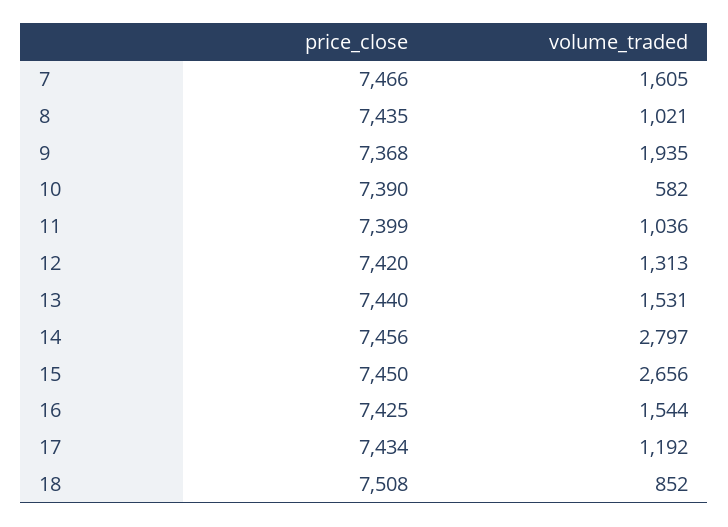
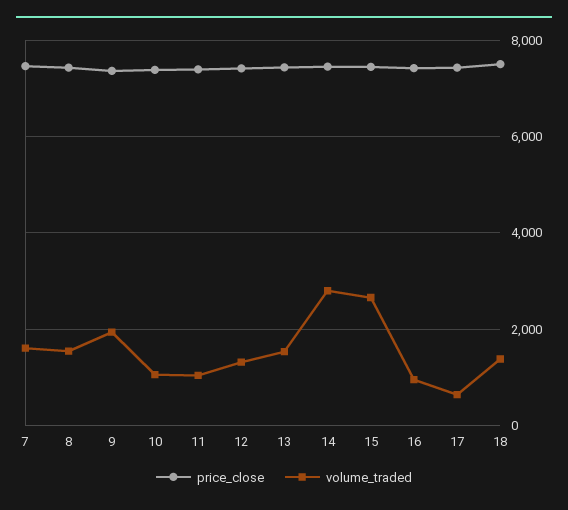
volume_traded, 8: 1021 -> 1600
volume_traded, 10: 582 -> 1000
volume_traded, 16: 1544 -> 1000
volume_traded, 17: 1192 -> 600
volume_traded, 18: 852 -> 1400

